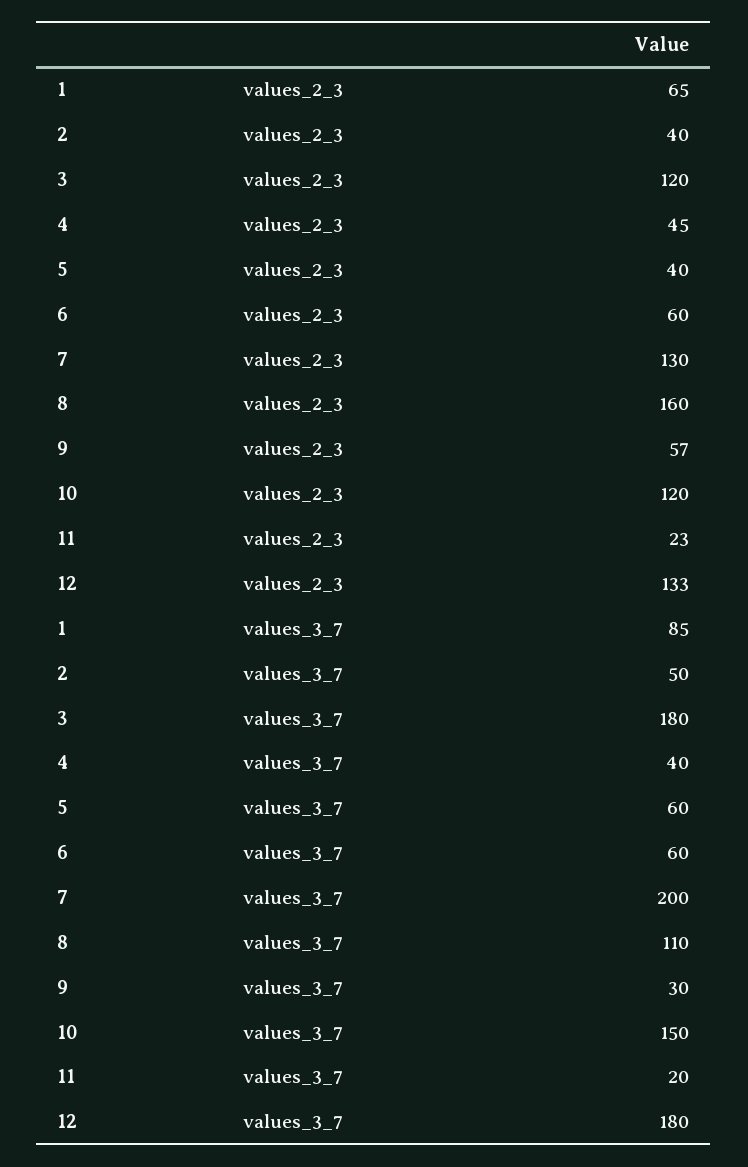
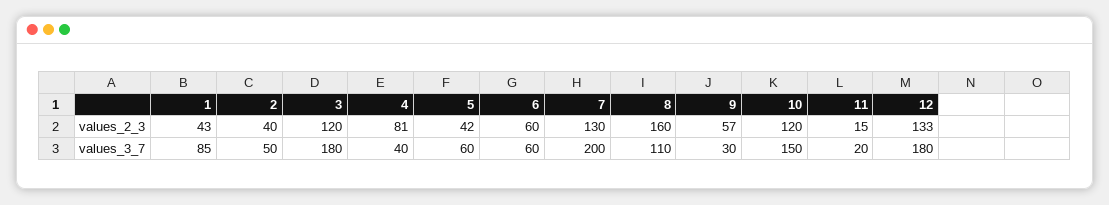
1, values_2_3: 65 -> 43
4, values_2_3: 45 -> 81
5, values_2_3: 40 -> 42
11, values_2_3: 23 -> 15

